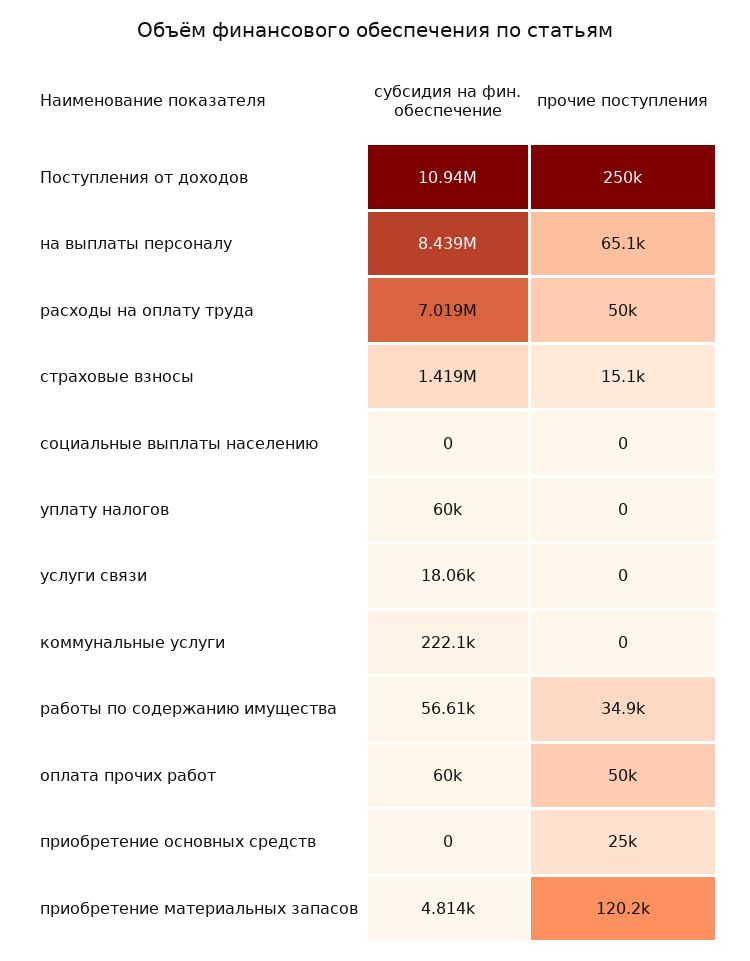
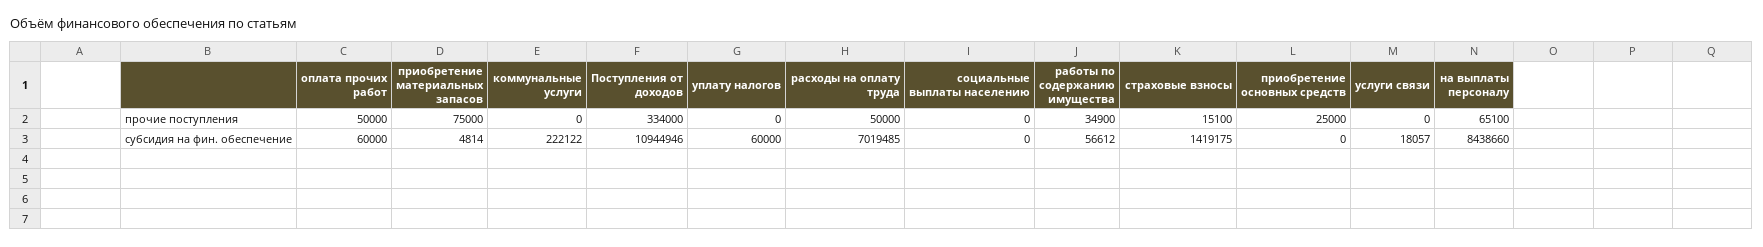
прочие поступления, Поступления от доходов: 250000 -> 334000
прочие поступления, приобретение материальных запасов: 120200 -> 75000

